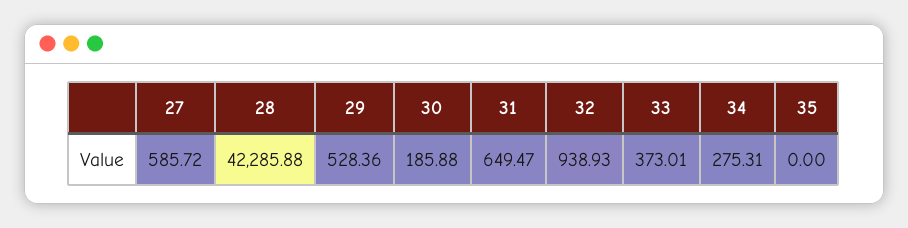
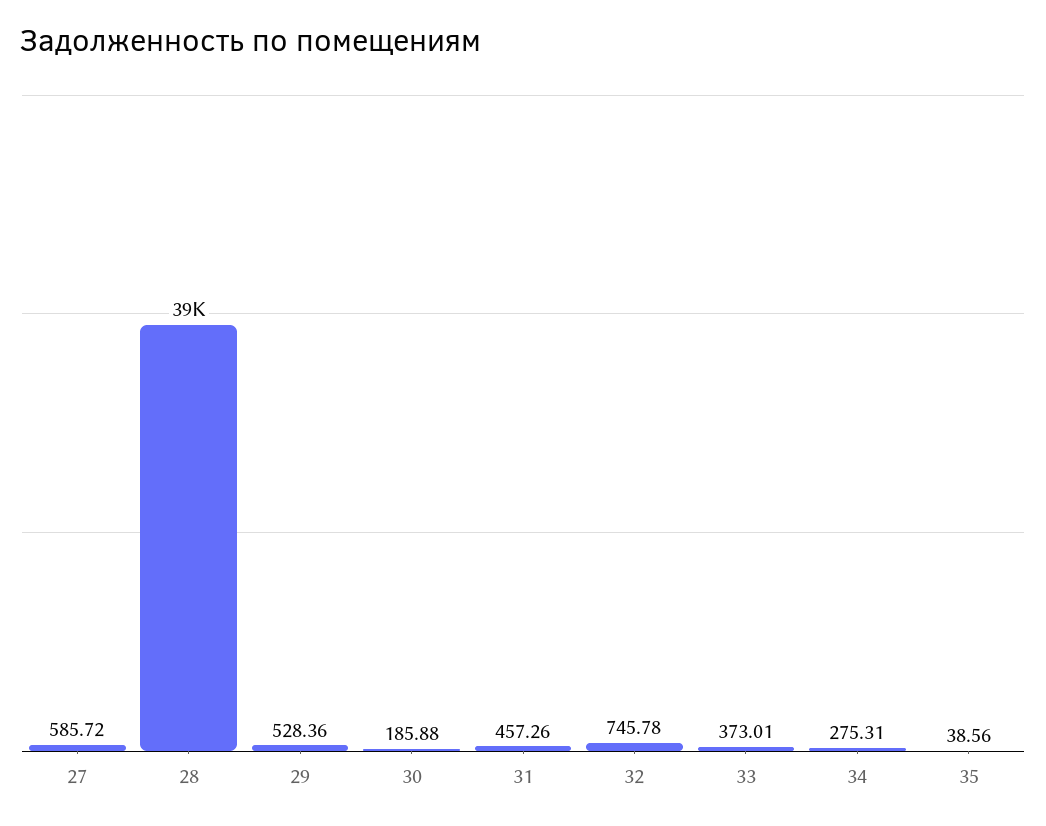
28: 42285.88 -> 39000
31: 649.47 -> 457.26
32: 938.93 -> 745.78
35: 0 -> 38.56

